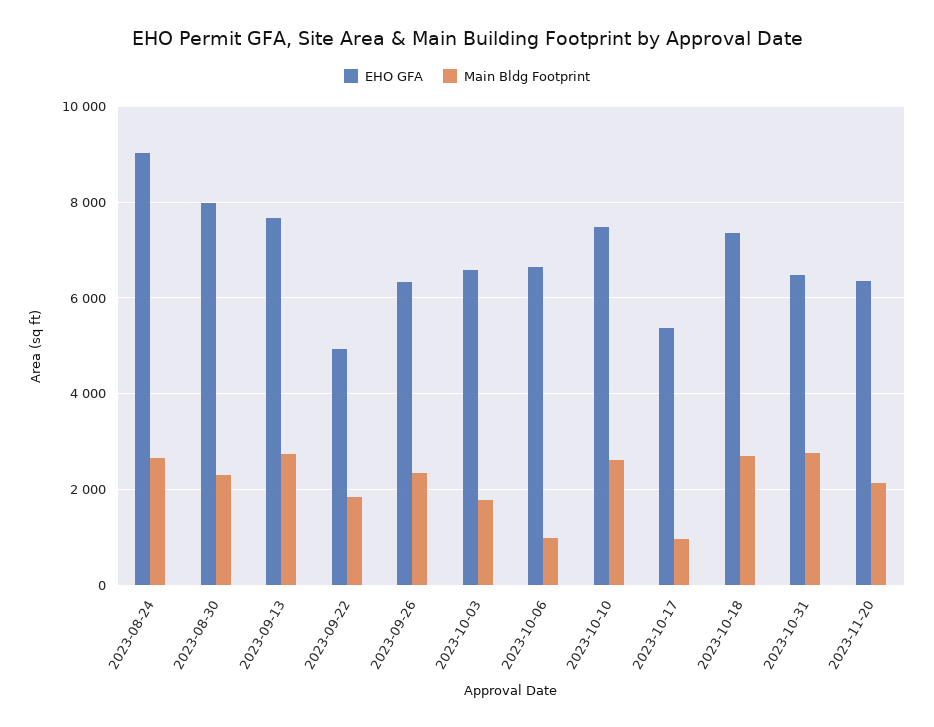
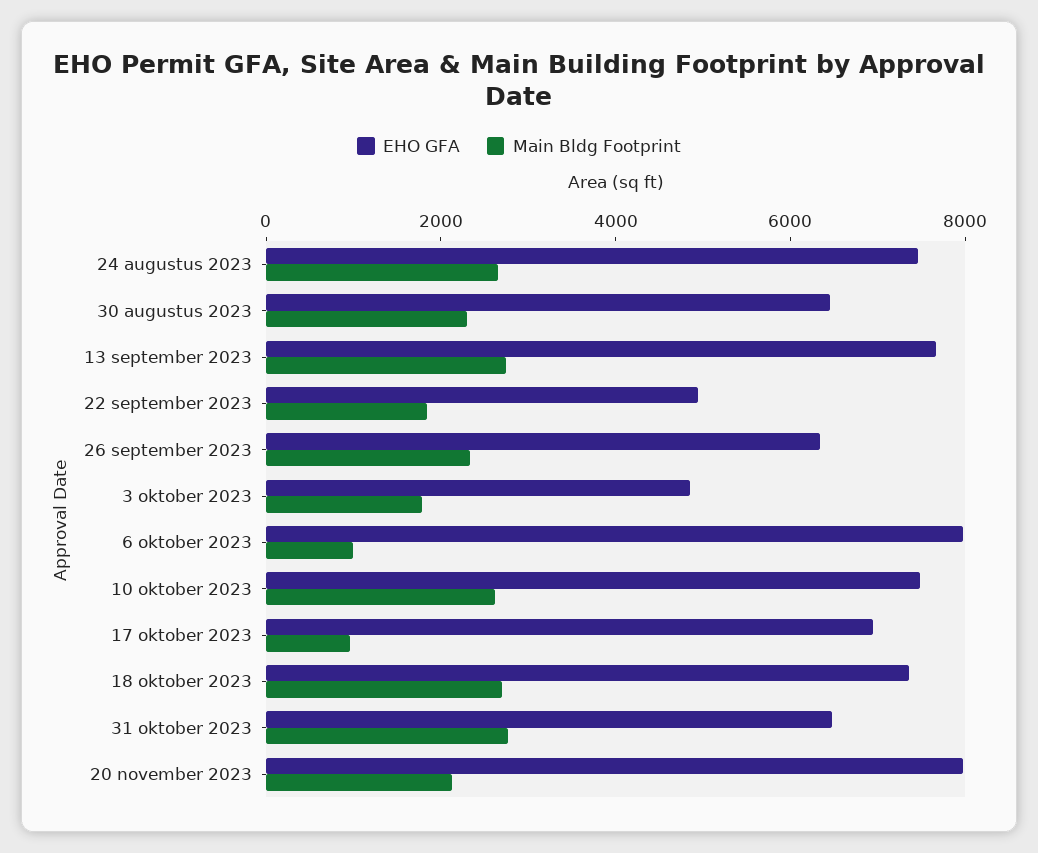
EHO GFA, 2023-08-24: 9000 -> 7500
EHO GFA, 2023-08-30: 8000 -> 6500
EHO GFA, 2023-10-03: 6600 -> 5000
EHO GFA, 2023-10-06: 6600 -> 8000
EHO GFA, 2023-10-17: 5400 -> 7000
EHO GFA, 2023-11-20: 6400 -> 8000

